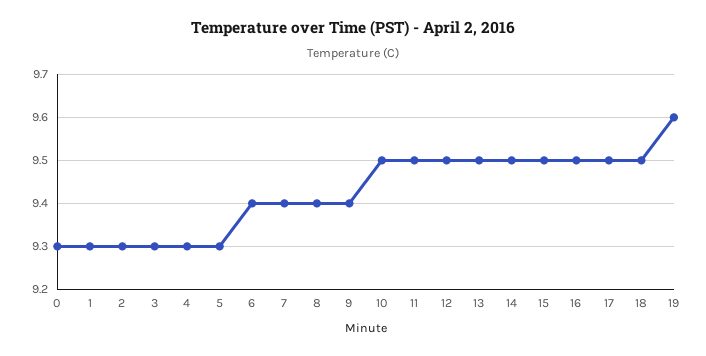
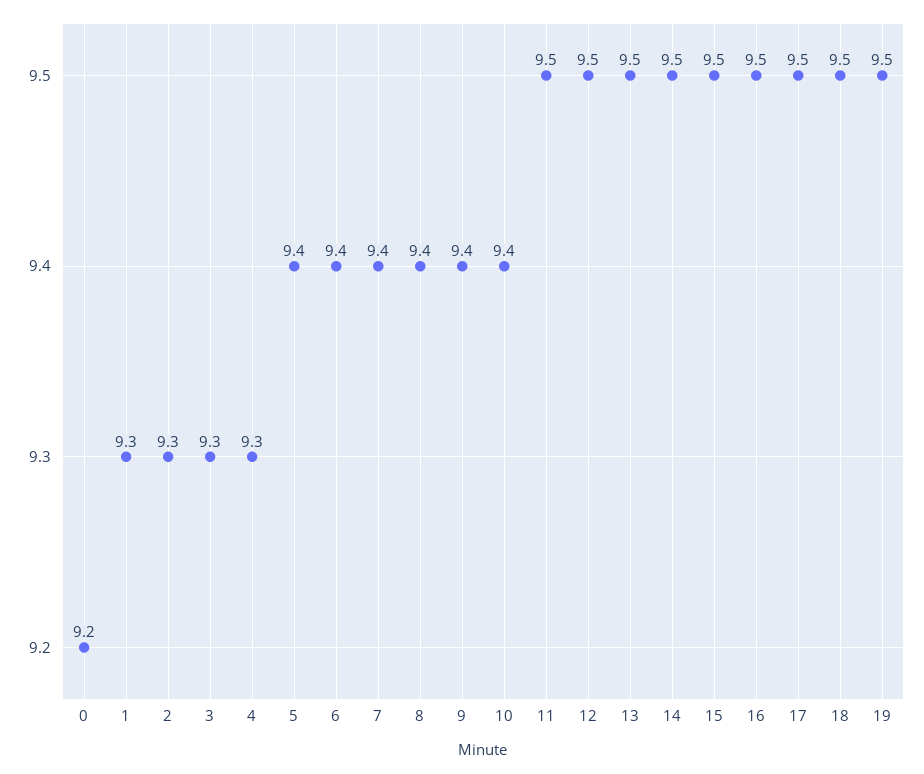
0: 9.3 -> 9.2
5: 9.3 -> 9.4
10: 9.5 -> 9.4
19: 9.6 -> 9.5

